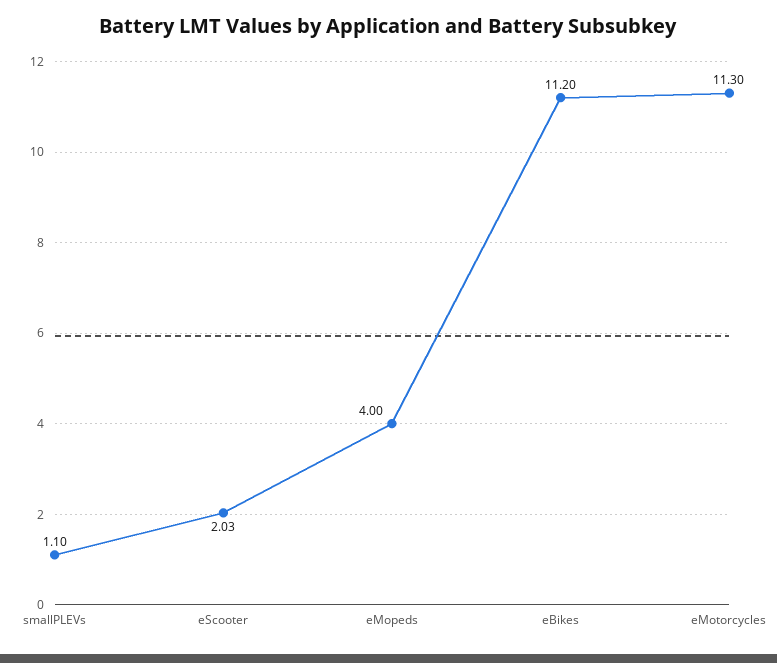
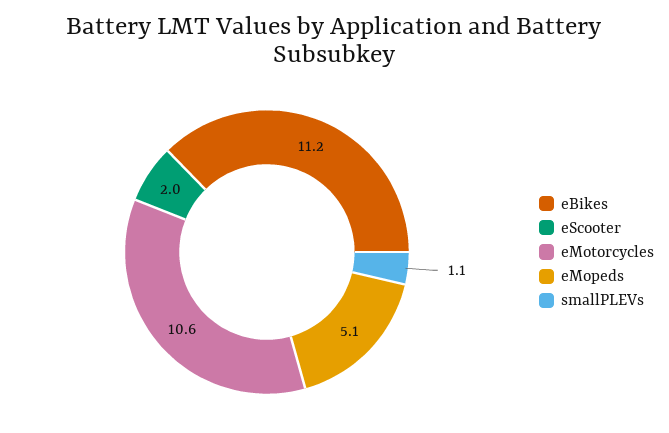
eScooter: 2.03 -> 2
eMopeds: 4 -> 5.1
eMotorcycles: 11.3 -> 10.6

